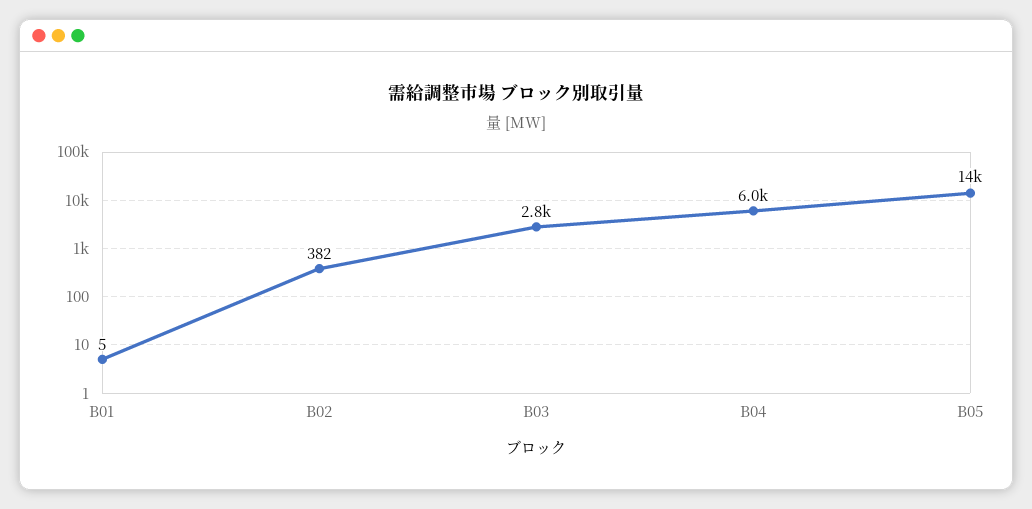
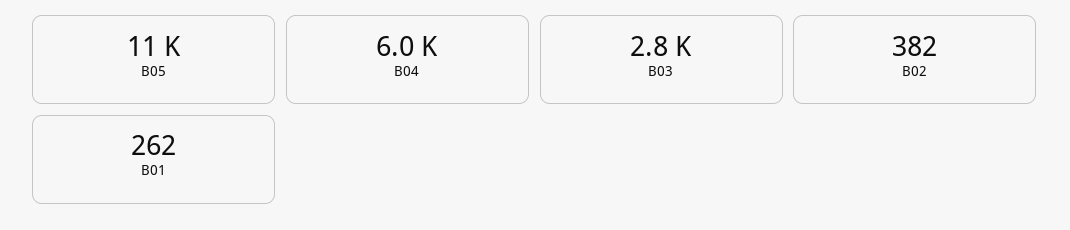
B01: 5 -> 262
B05: 14000 -> 11000

